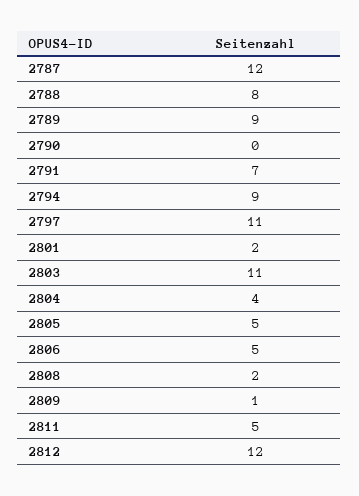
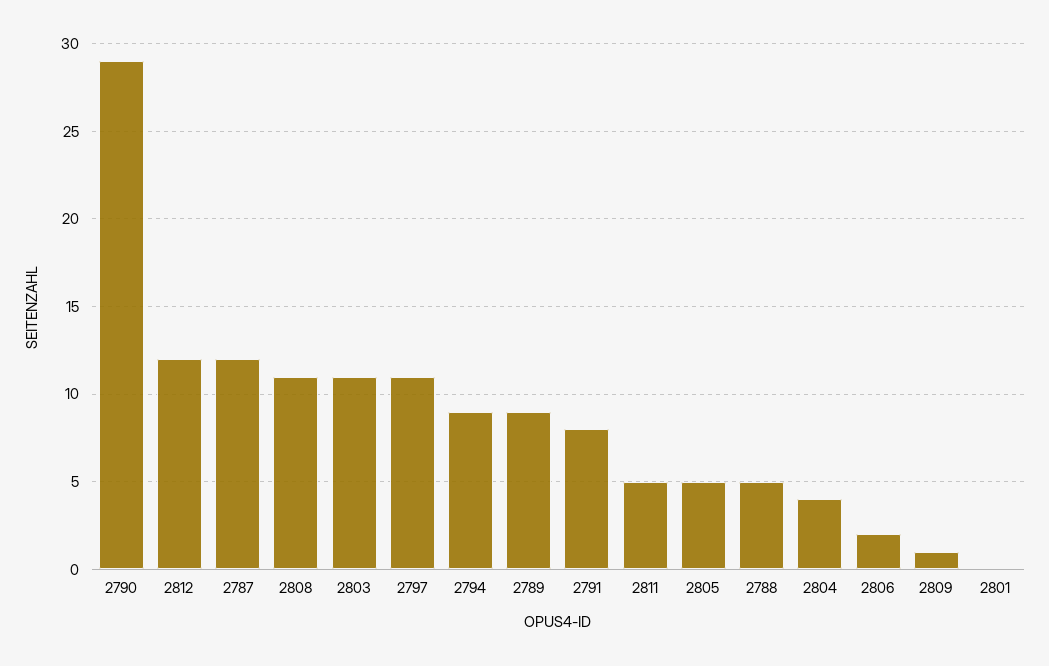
2788: 8 -> 5
2790: 0 -> 29
2791: 7 -> 8
2801: 2 -> 0
2806: 5 -> 2
2808: 2 -> 11

